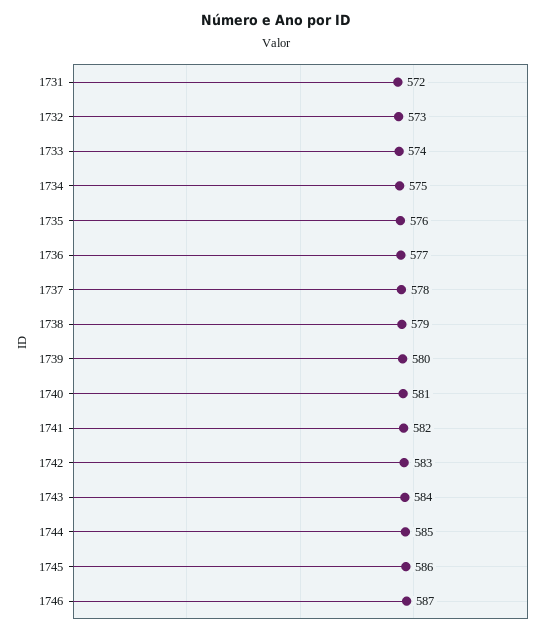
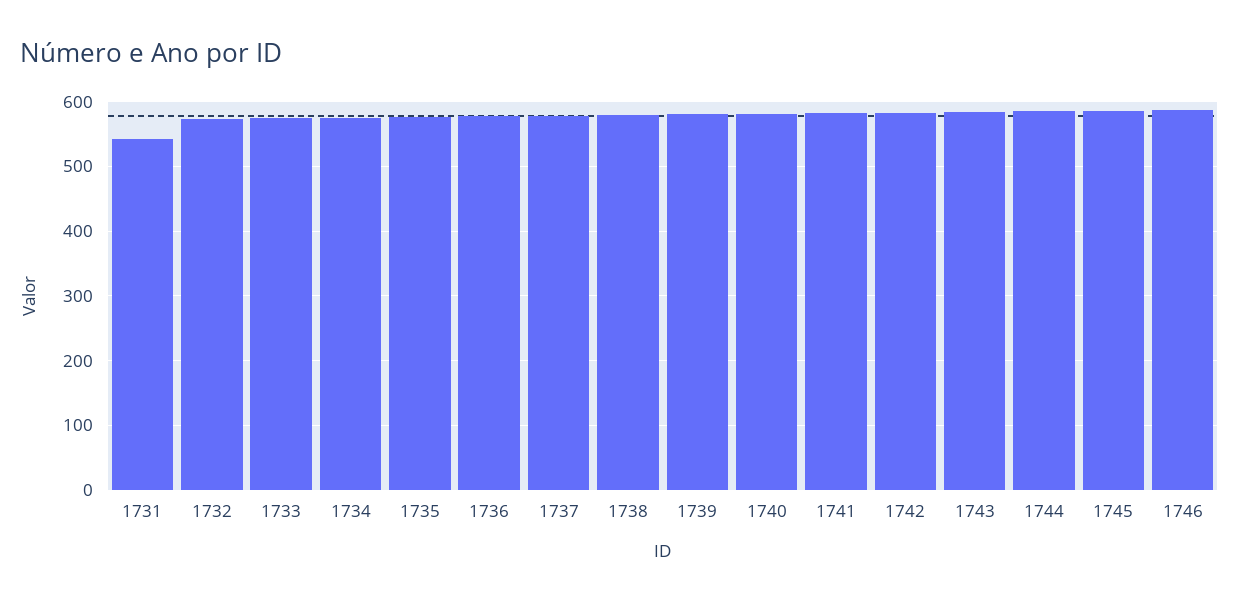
1731: 572 -> 540

